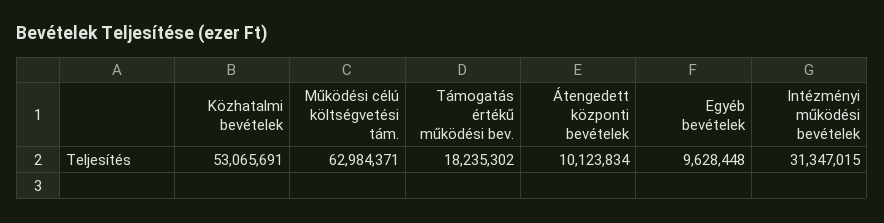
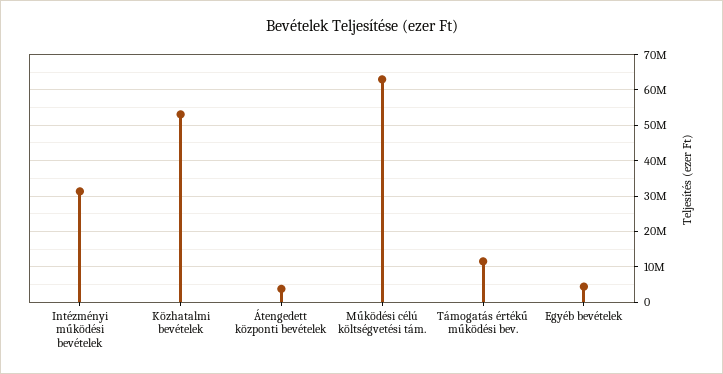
Támogatás értékű működési bev.: 18235302 -> 12000000
Átengedett központi bevételek: 10123834 -> 4000000
Egyéb bevételek: 9628448 -> 4000000

